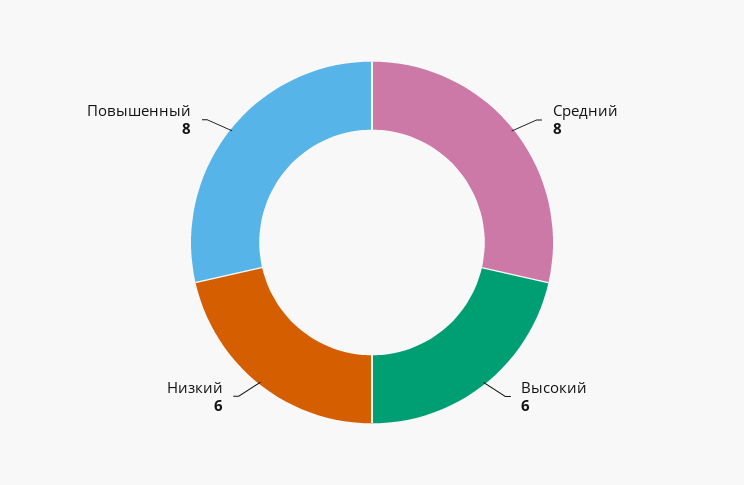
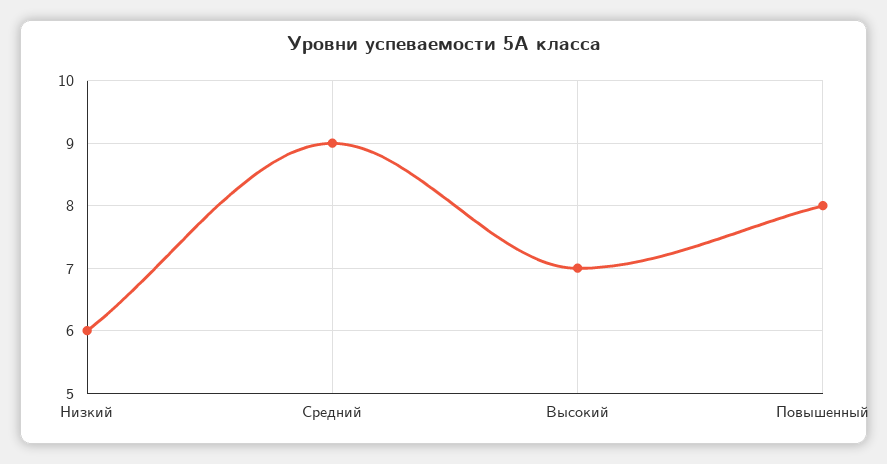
Средний: 8 -> 9
Высокий: 6 -> 7

